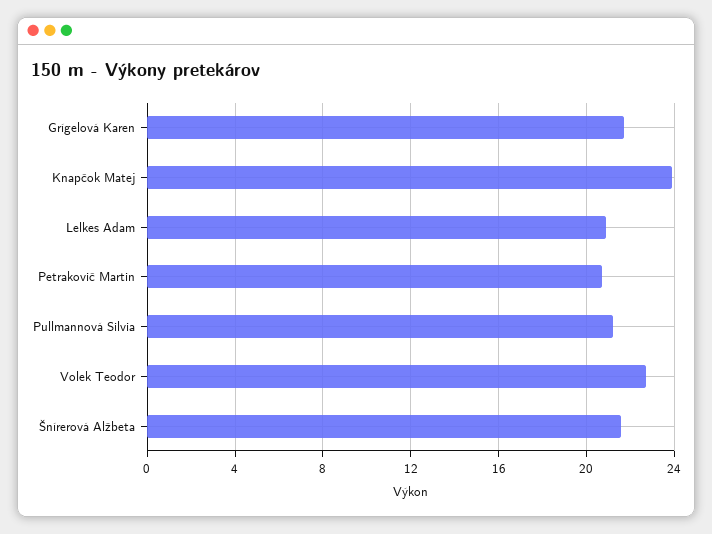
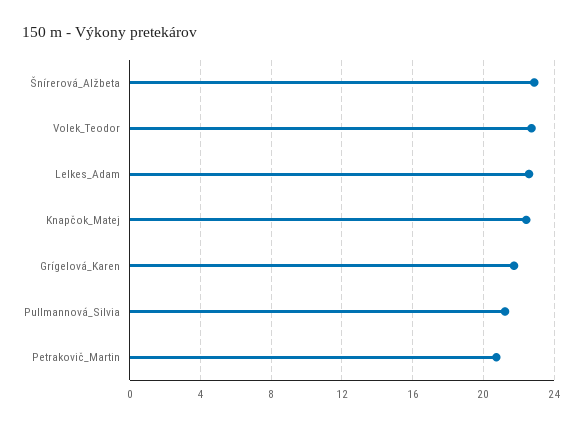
Knapčok Matej: 24 -> 22.5
Lelkes Adam: 21 -> 22.5
Šnírerová Alžbeta: 21.5 -> 23

